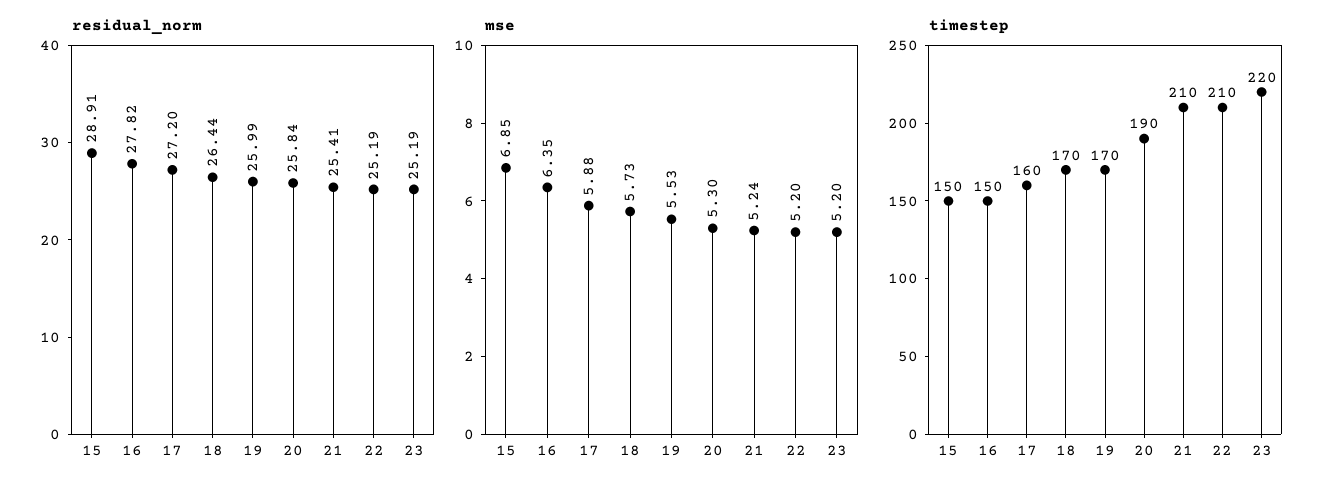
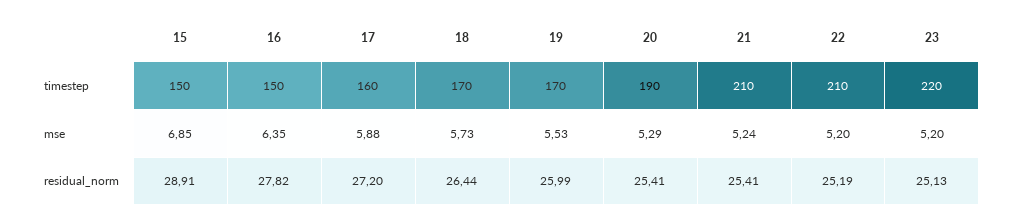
residual_norm, 20: 25.84 -> 25.41
residual_norm, 23: 25.19 -> 25.13
mse, 20: 5.3 -> 5.29

